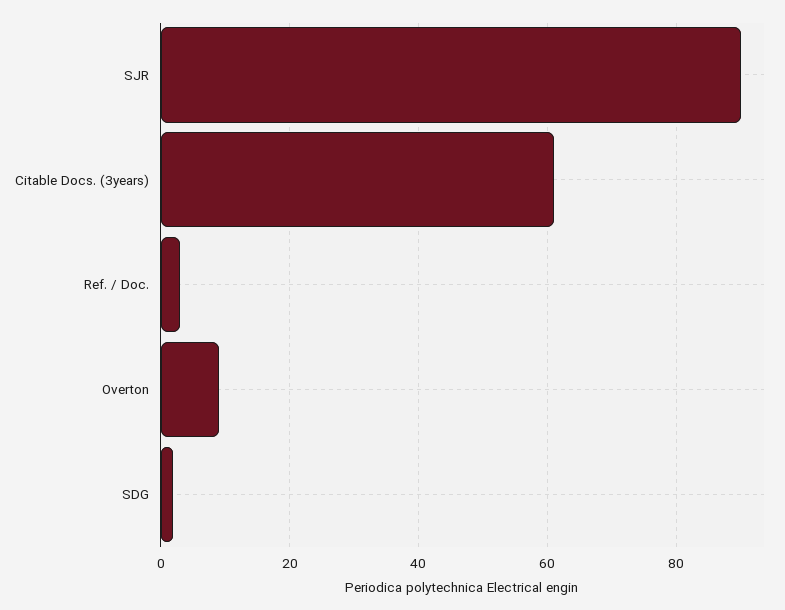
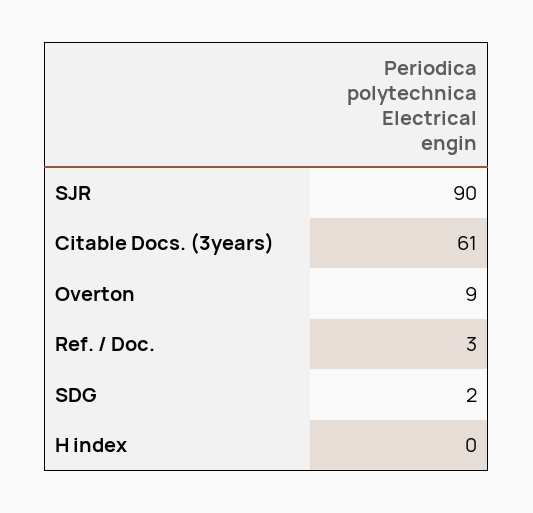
H index: none -> 0

